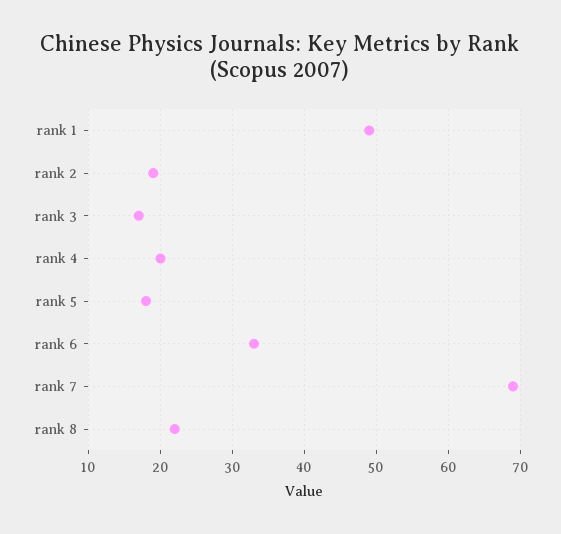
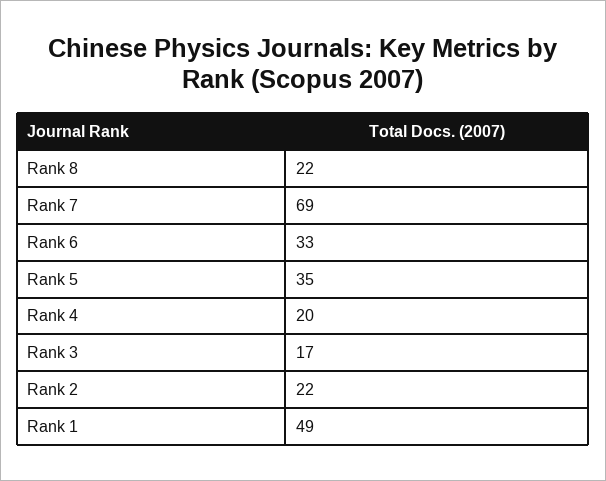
rank 2: 19 -> 22
rank 5: 18 -> 35

